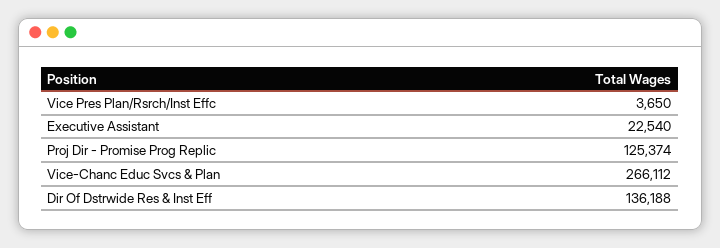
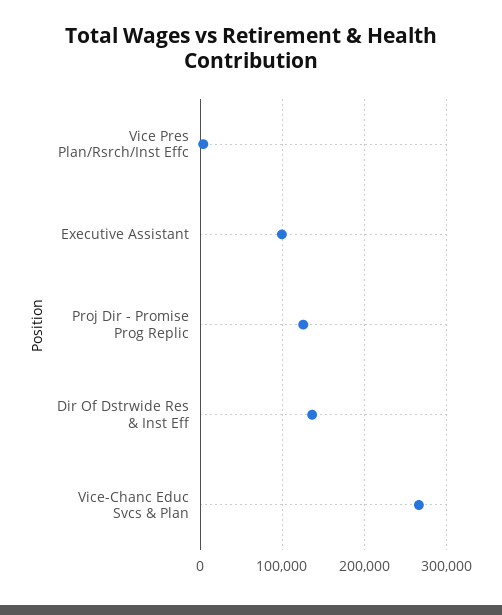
Executive Assistant: 22540 -> 100000

